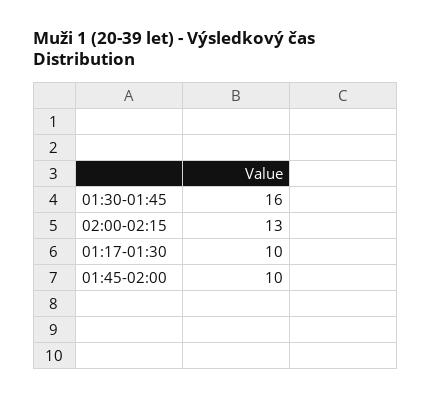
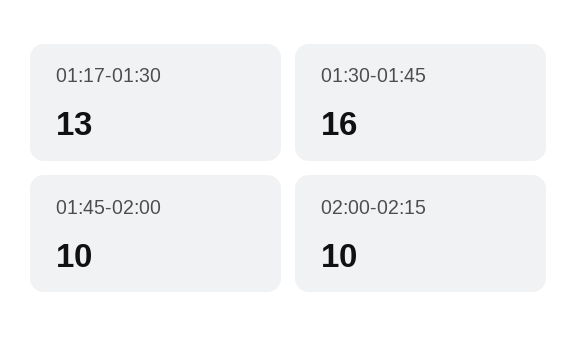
02:00-02:15: 13 -> 10
01:17-01:30: 10 -> 13

